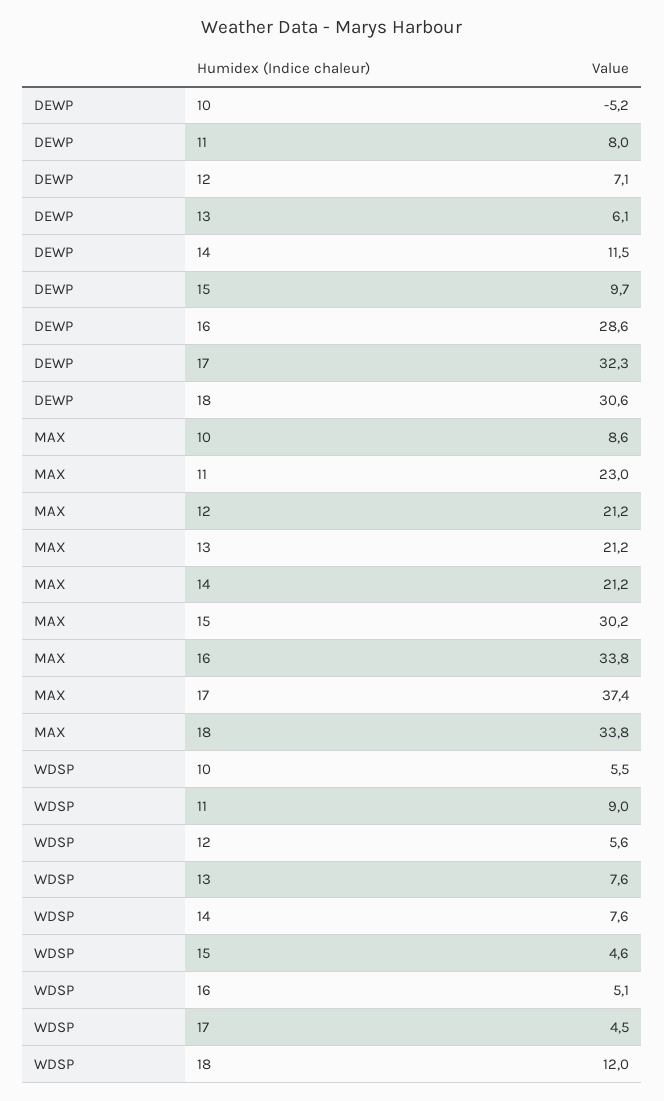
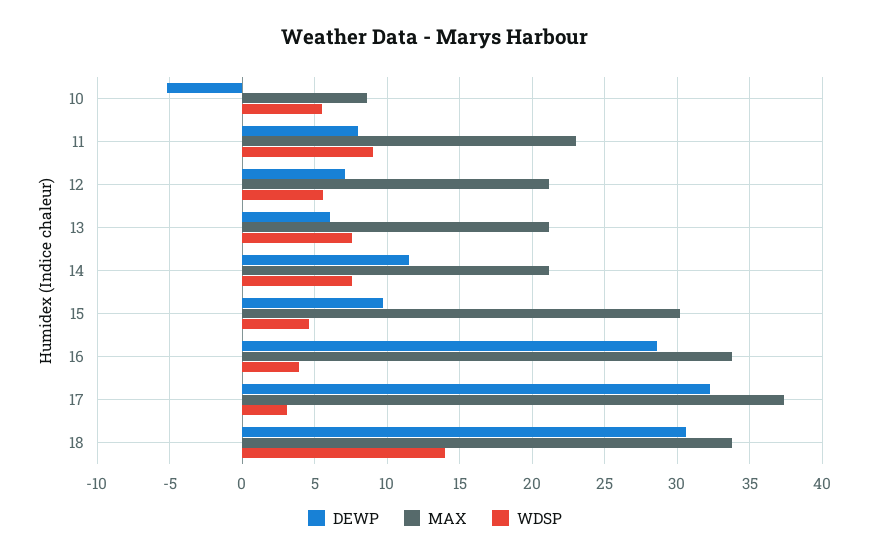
WDSP, 16: 5.1 -> 4
WDSP, 17: 4.5 -> 3
WDSP, 18: 12 -> 14

